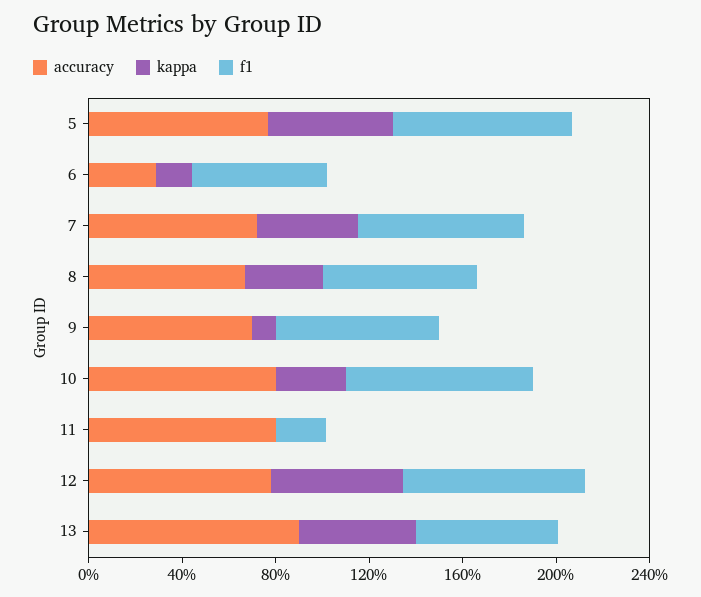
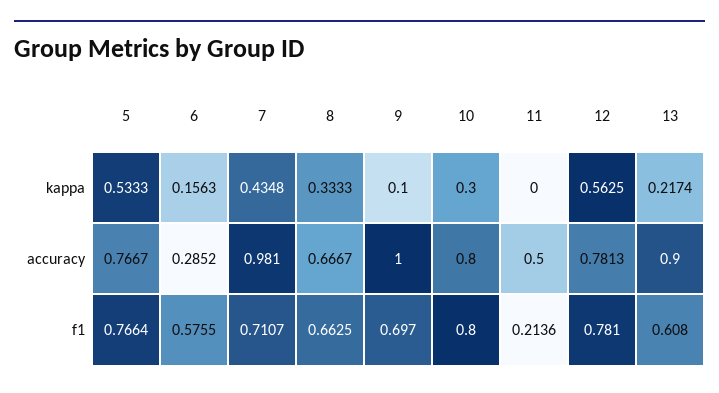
accuracy, 7: 0.7 -> 0.981
accuracy, 9: 0.7 -> 1
accuracy, 11: 0.8 -> 0.5
kappa, 13: 0.5 -> 0.2174

